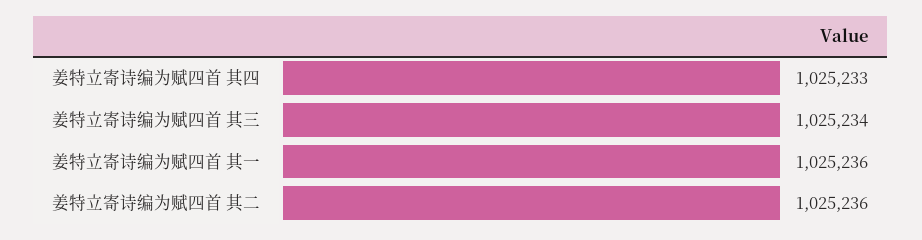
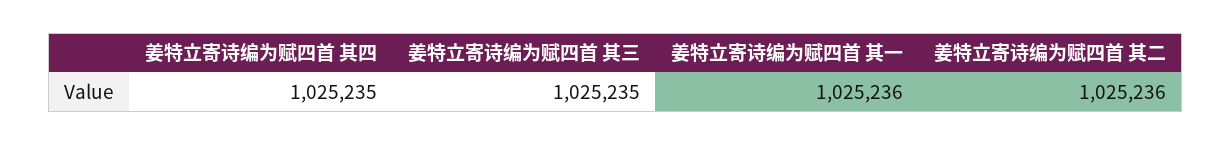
姜特立寄诗编为赋四首 其四: 1025233 -> 1025235
姜特立寄诗编为赋四首 其三: 1025234 -> 1025235

